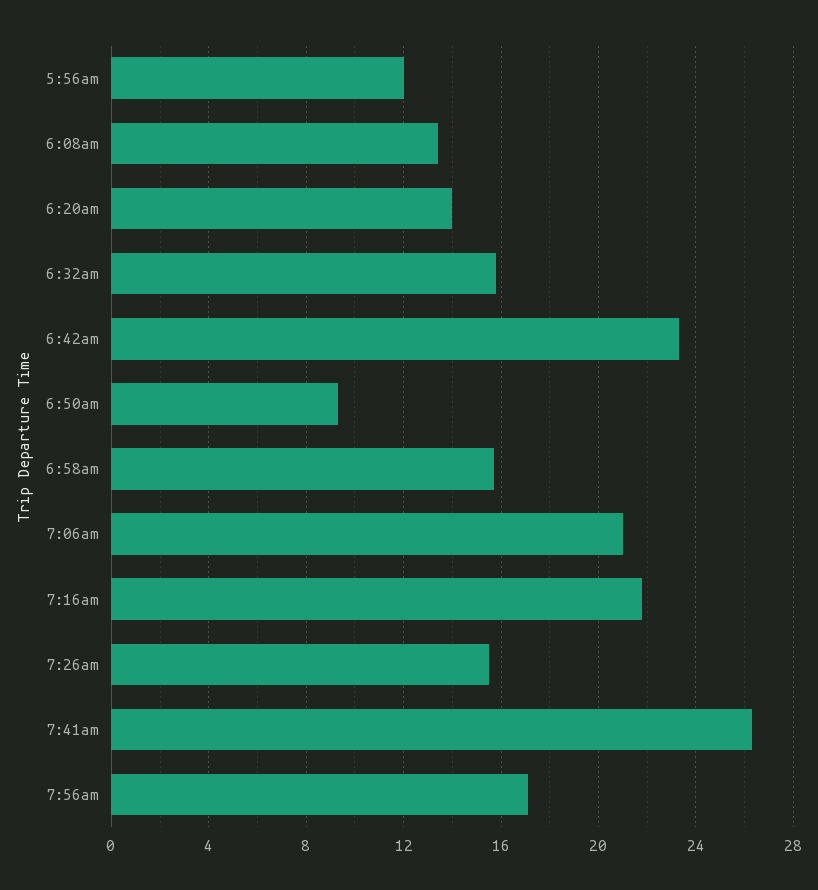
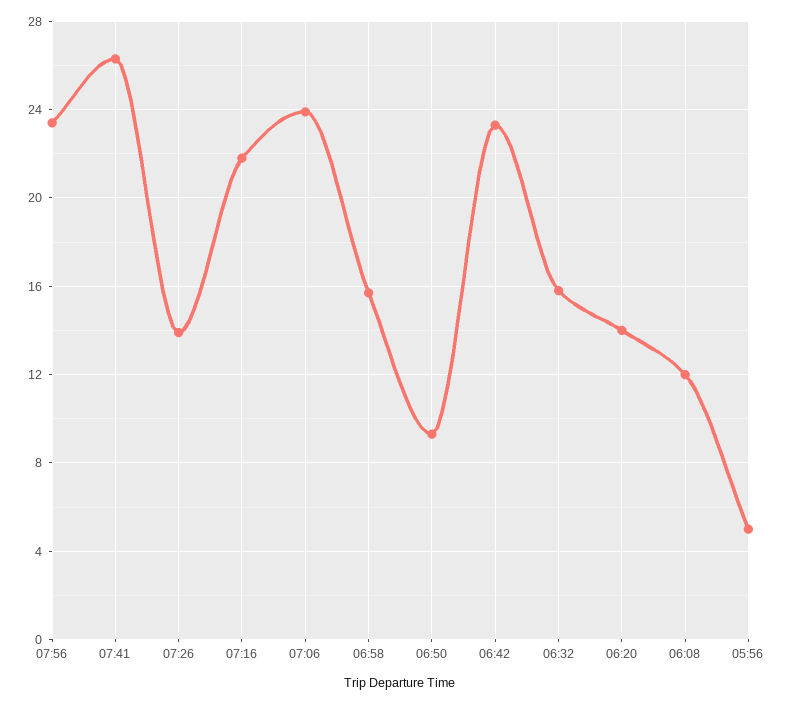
5:56am: 12 -> 5
6:08am: 13.5 -> 12
7:06am: 21 -> 24
7:26am: 15.5 -> 14
7:56am: 17 -> 23.5

